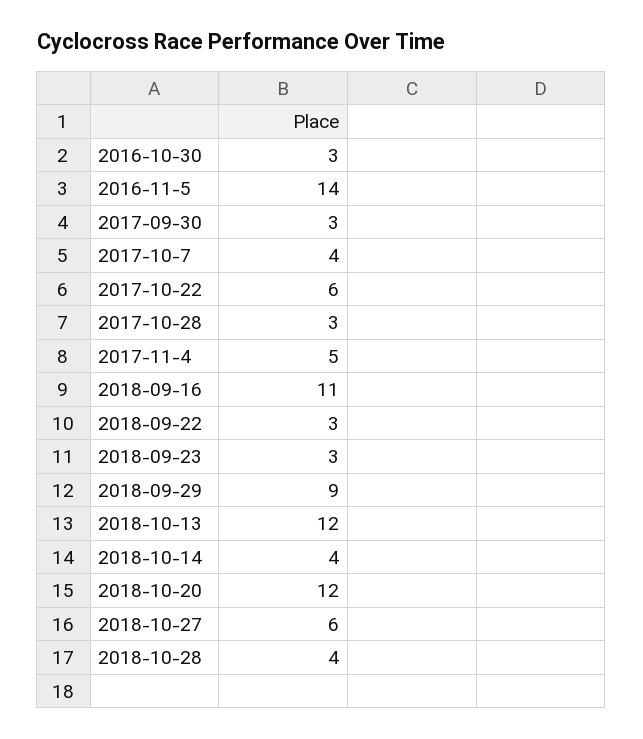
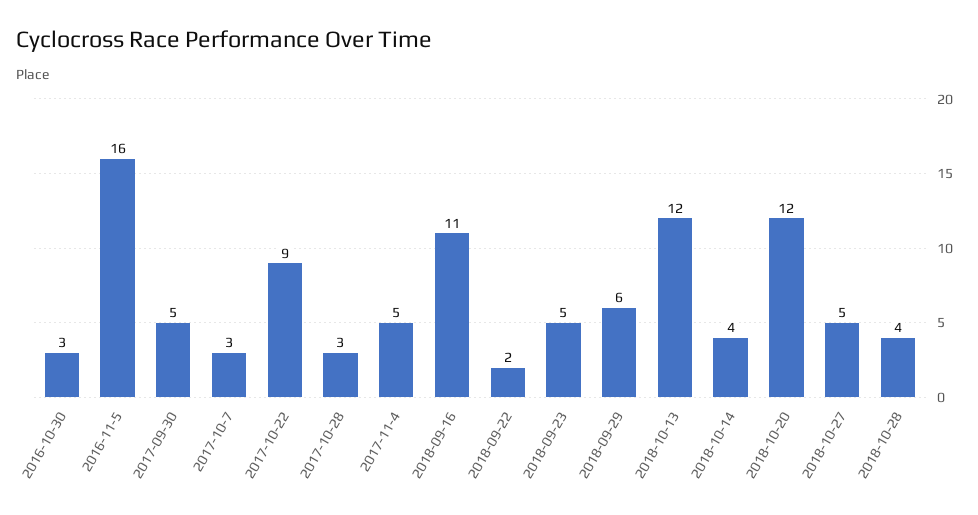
2016-11-5: 14 -> 16
2017-09-30: 3 -> 5
2017-10-7: 4 -> 3
2017-10-22: 6 -> 9
2018-09-22: 3 -> 2
2018-09-23: 3 -> 5
2018-09-29: 9 -> 6
2018-10-27: 6 -> 5

